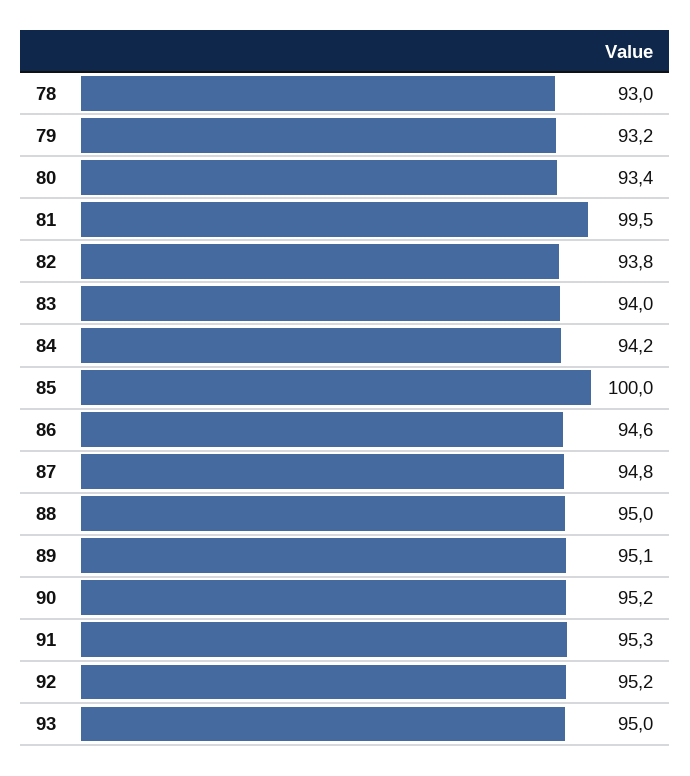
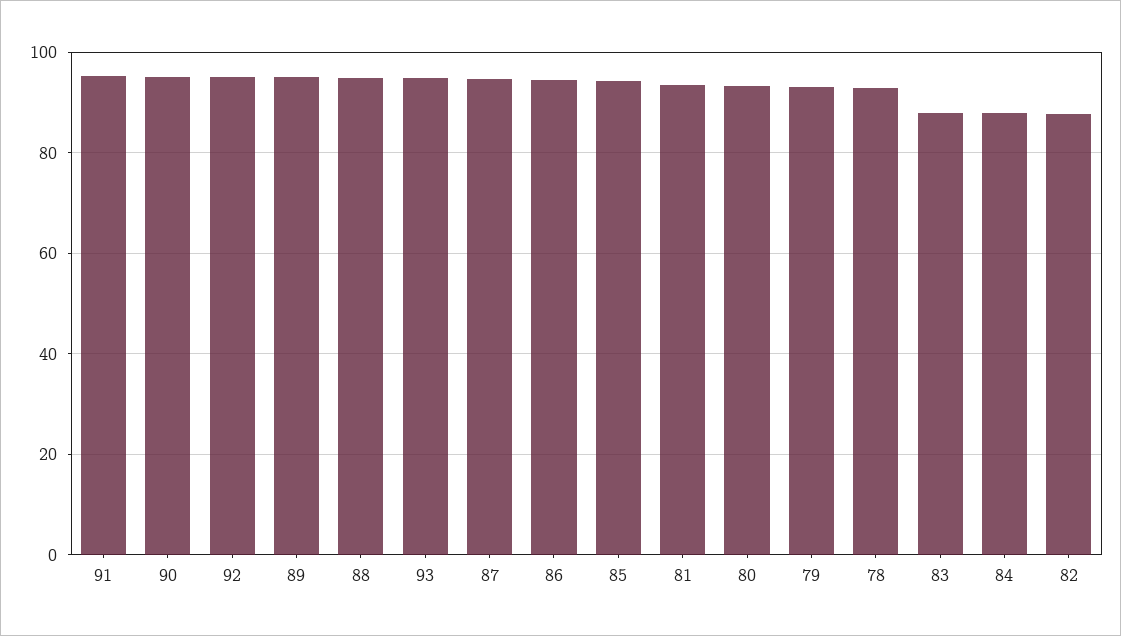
81: 99.5 -> 94
82: 93.8 -> 88
83: 94 -> 88
84: 94.2 -> 88
85: 100 -> 94

